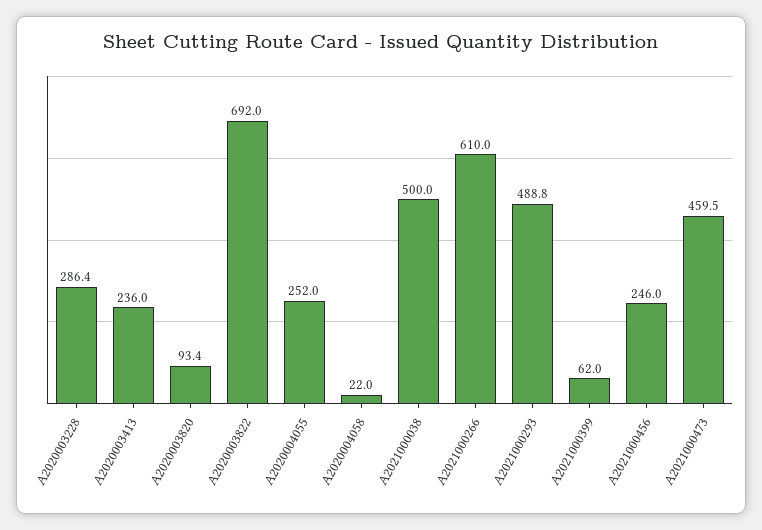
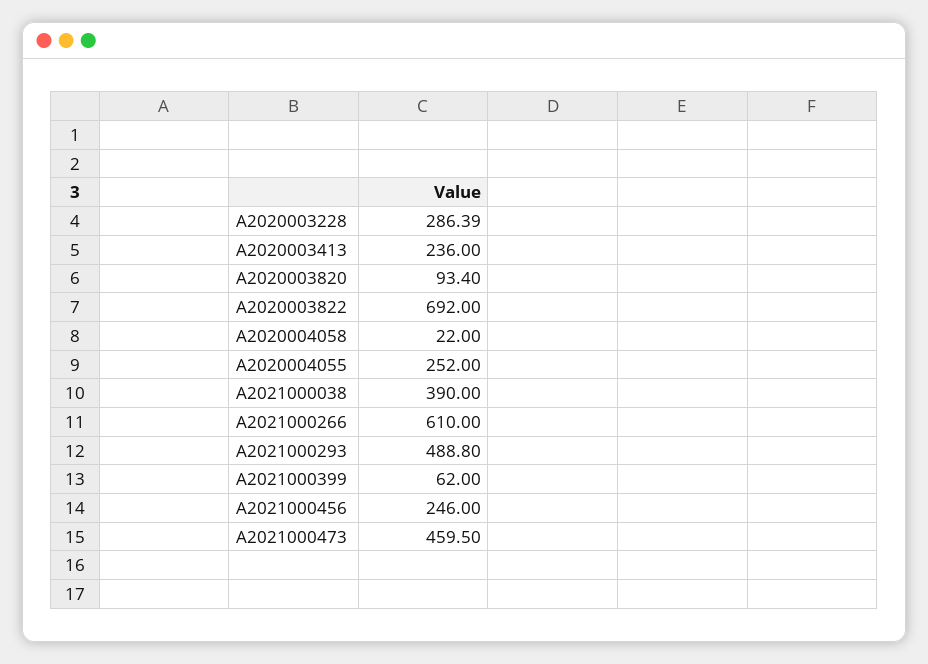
A2021000038: 500 -> 390

